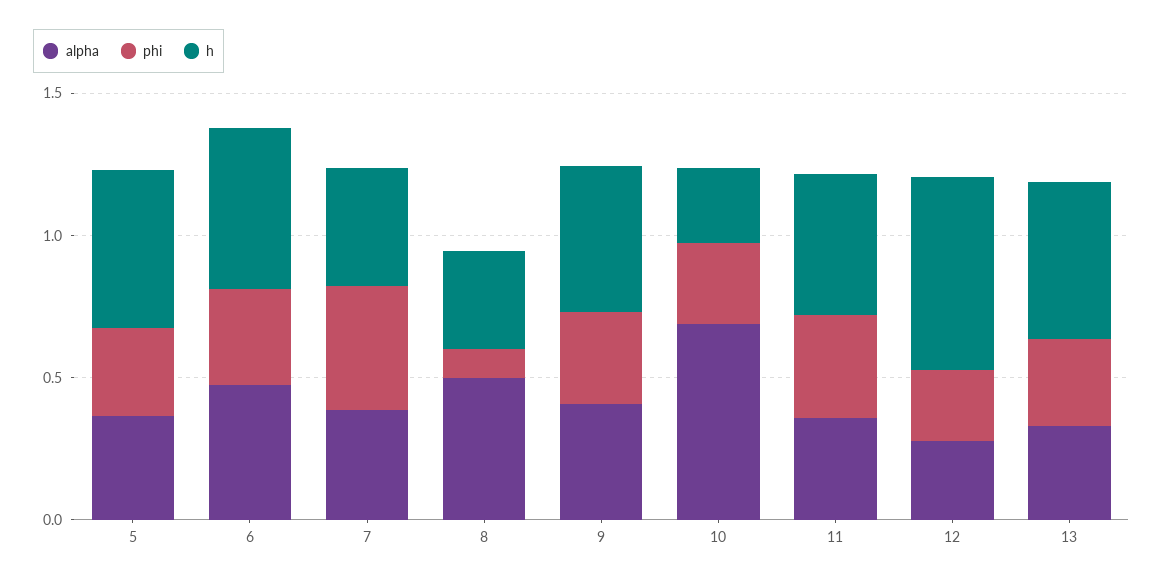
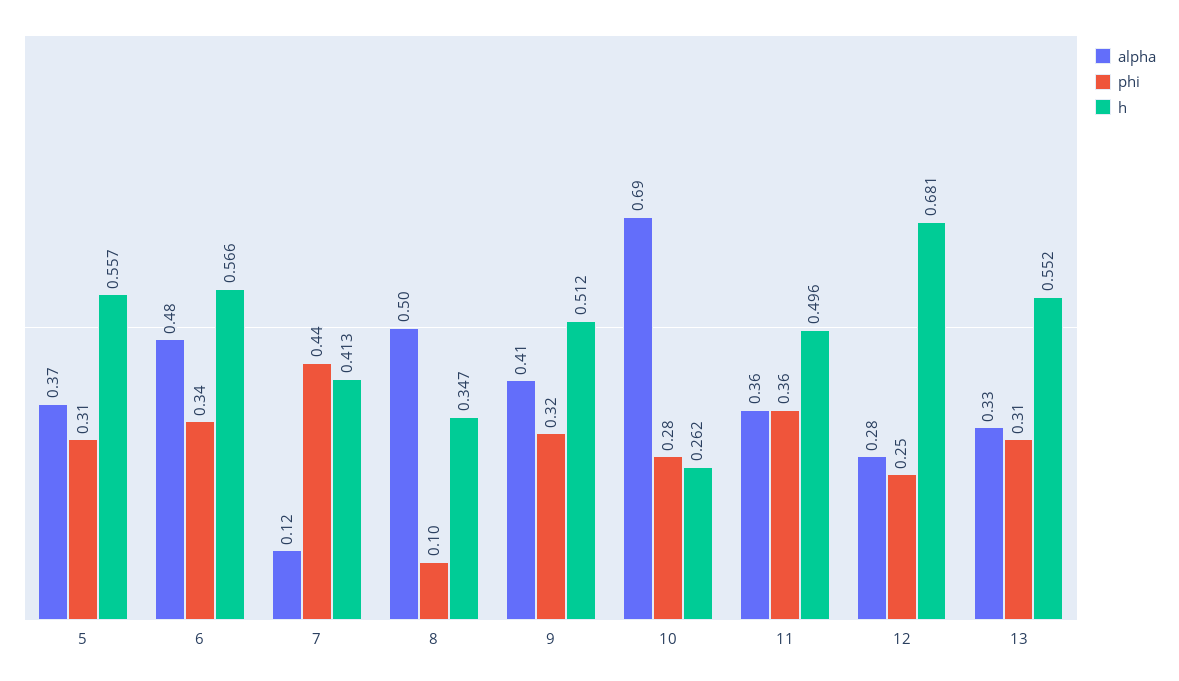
alpha, 7: 0.4 -> 0.12

